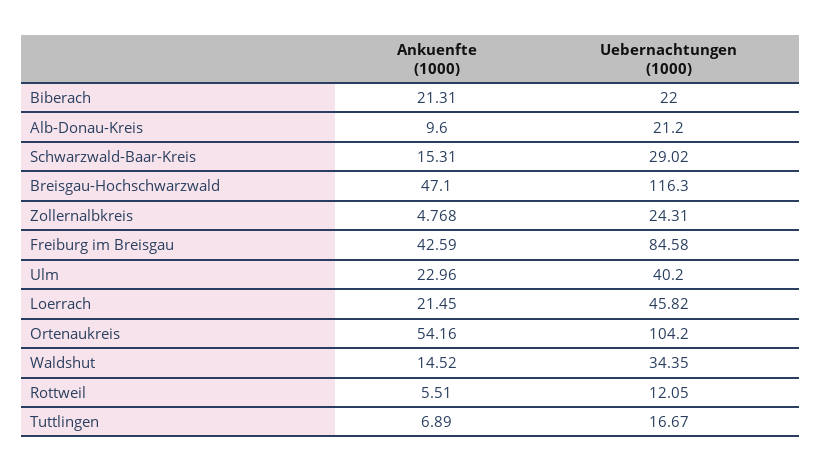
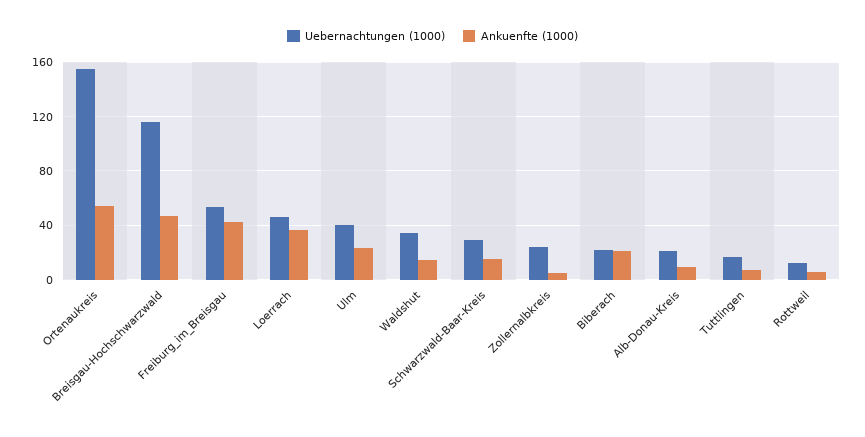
Uebernachtungen (1000), Freiburg im Breisgau: 84.58 -> 55
Ankuenfte (1000), Loerrach: 21.45 -> 35
Uebernachtungen (1000), Ortenaukreis: 104.2 -> 155

